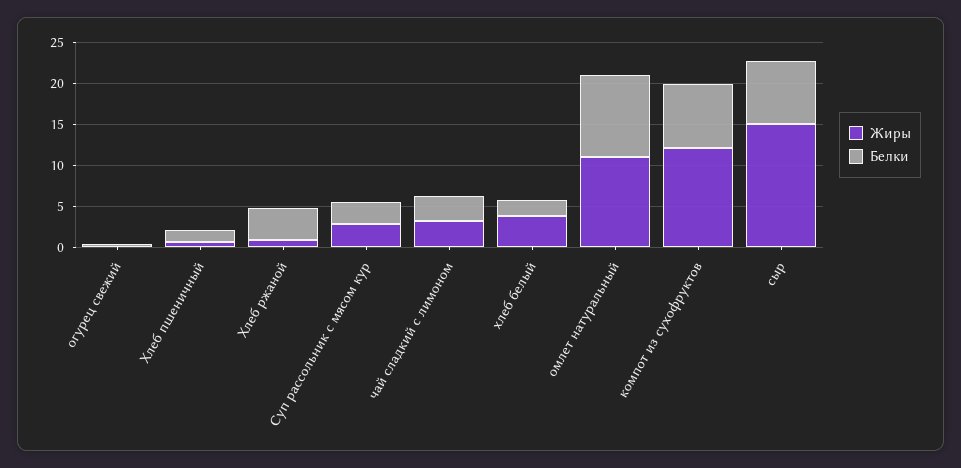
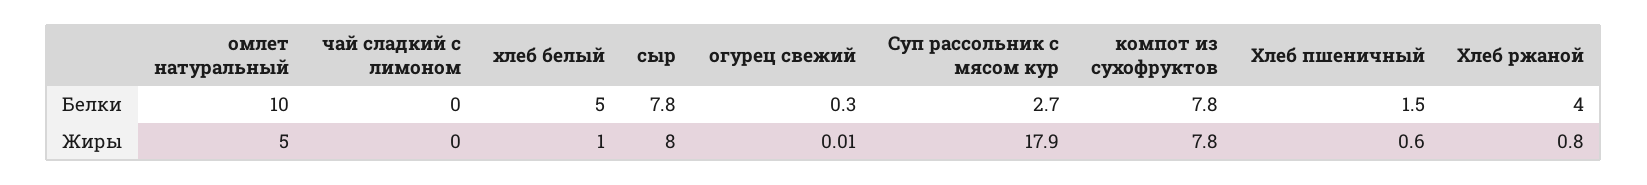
Жиры, Суп рассольник с мясом кур: 3 -> 17.9
Жиры, чай сладкий с лимоном: 3 -> 0
Белки, чай сладкий с лимоном: 3 -> 0
Жиры, хлеб белый: 4 -> 1
Белки, хлеб белый: 2 -> 5
Жиры, омлет натуральный: 11 -> 5
Жиры, компот из сухофруктов: 12 -> 7.8
Жиры, сыр: 15 -> 8

